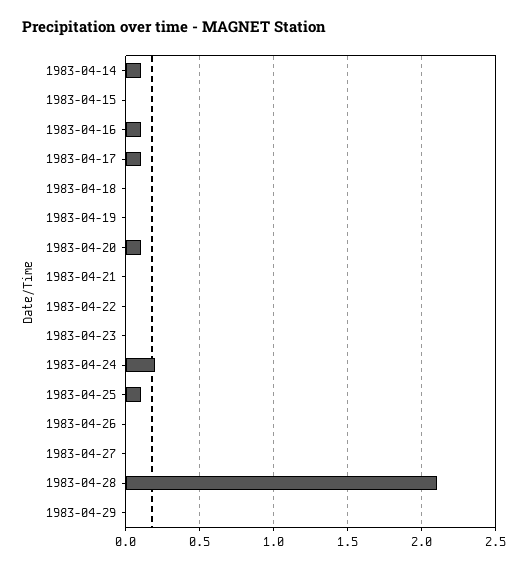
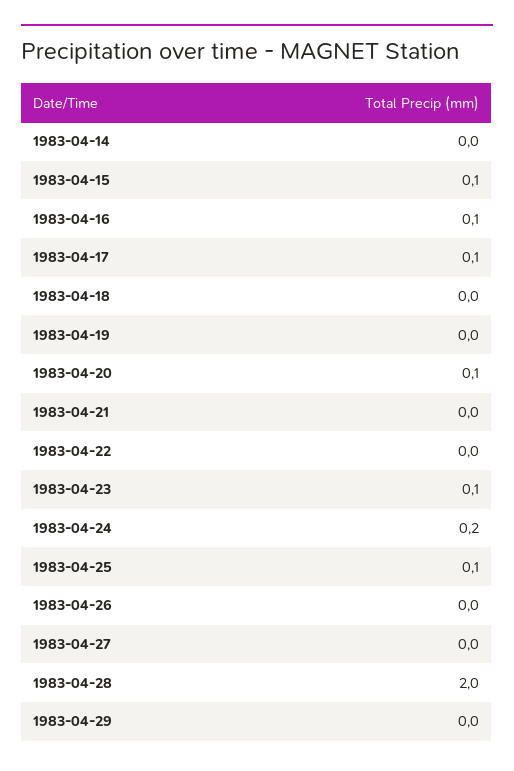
1983-04-14: 0.1 -> 0
1983-04-15: 0 -> 0.1
1983-04-23: 0 -> 0.1
1983-04-28: 2.1 -> 2

